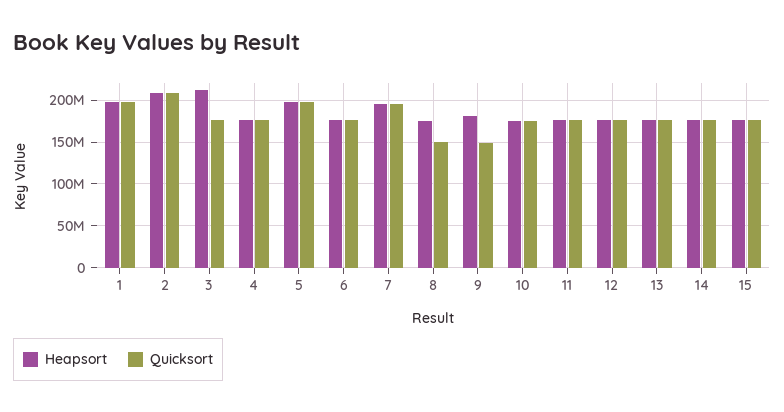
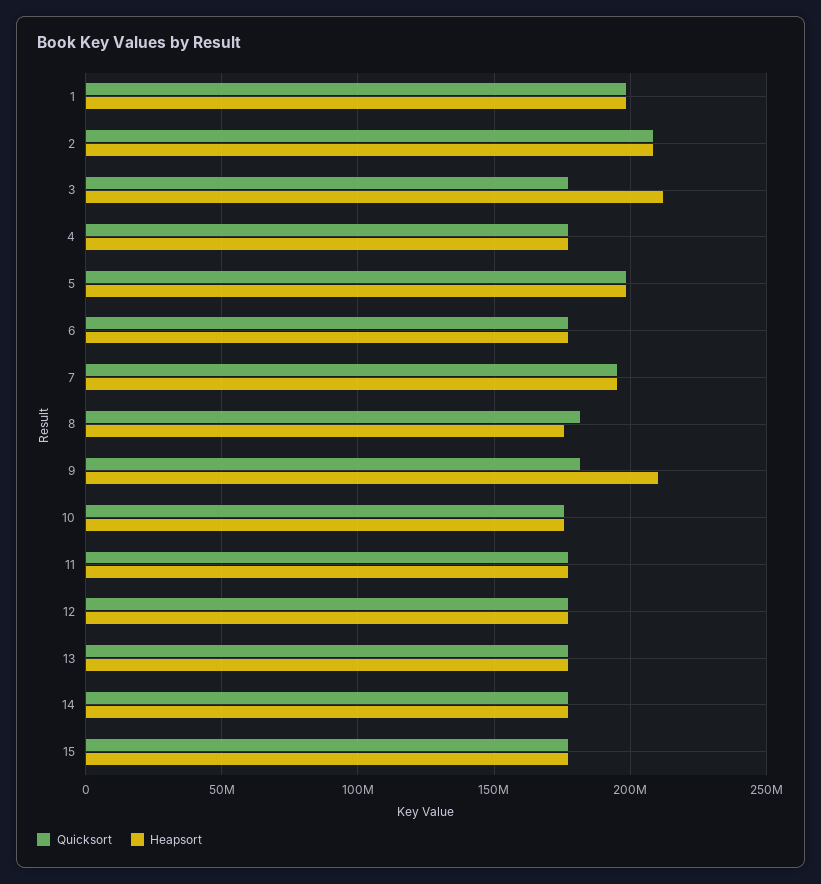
Quicksort, 8: 150000000 -> 180000000
Heapsort, 9: 180000000 -> 210000000
Quicksort, 9: 150000000 -> 180000000

